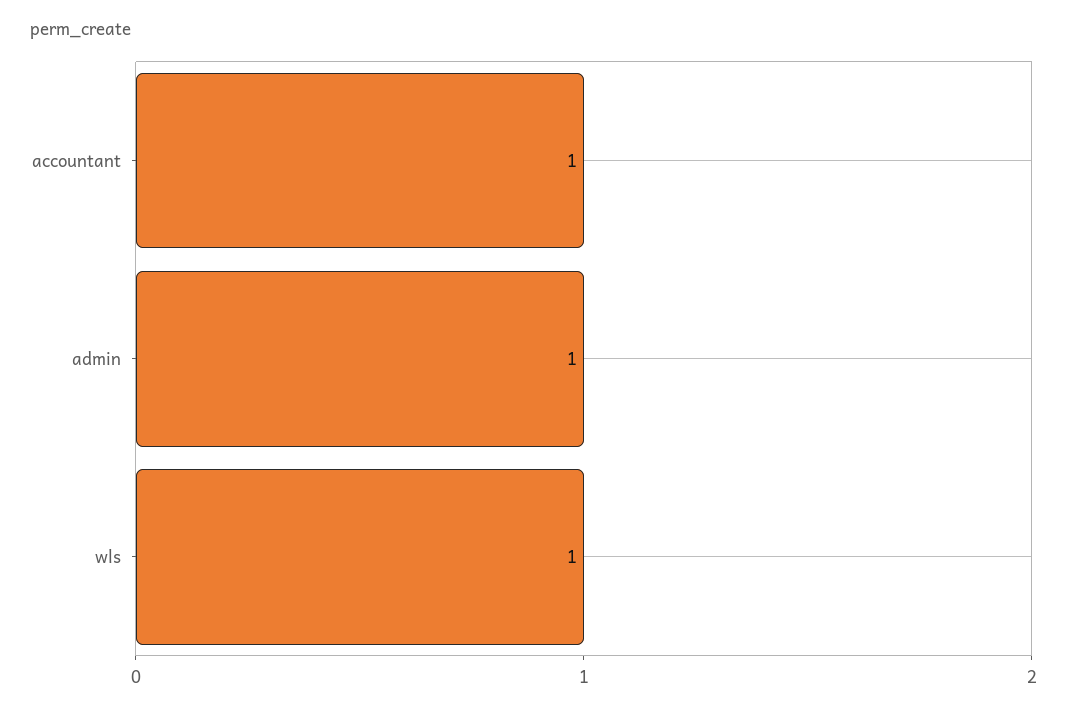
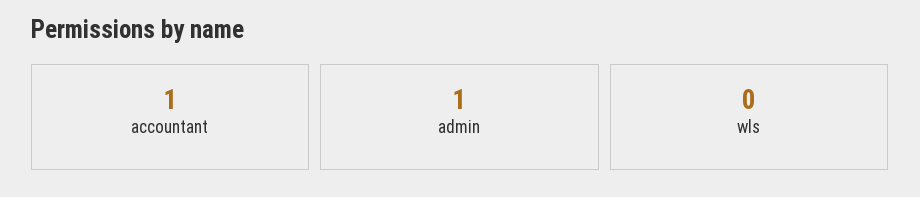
wls: 1 -> 0

